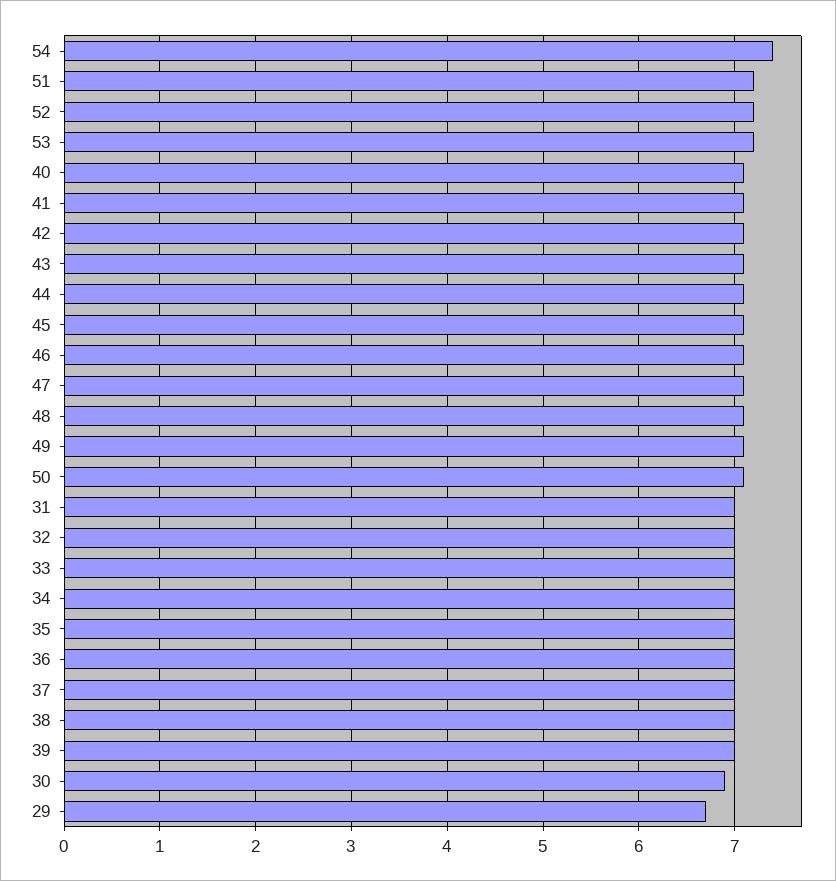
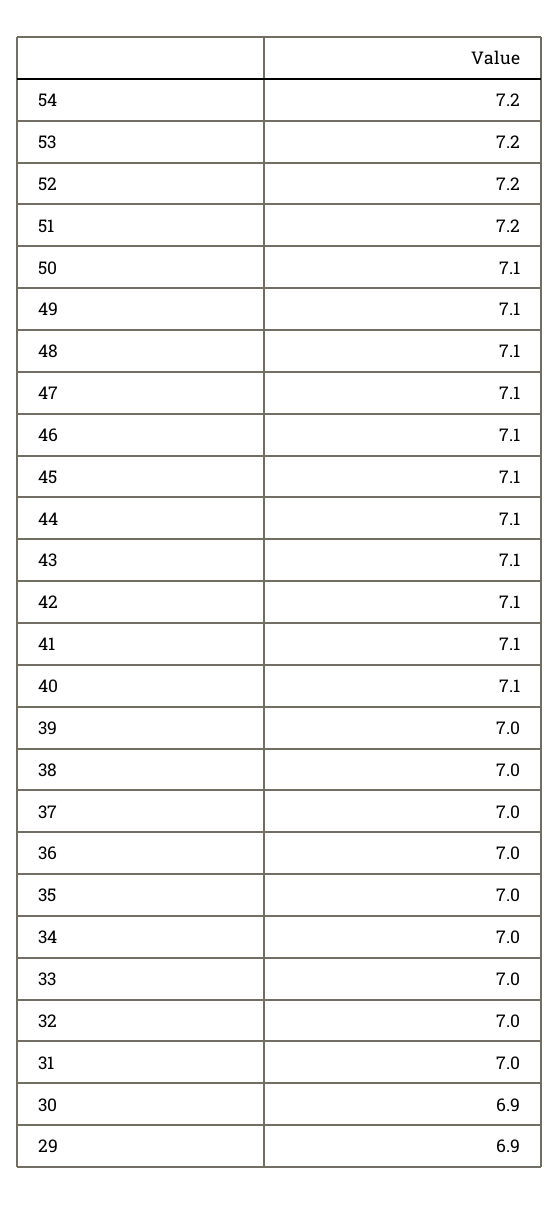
54: 7.4 -> 7.2
29: 6.7 -> 6.9

